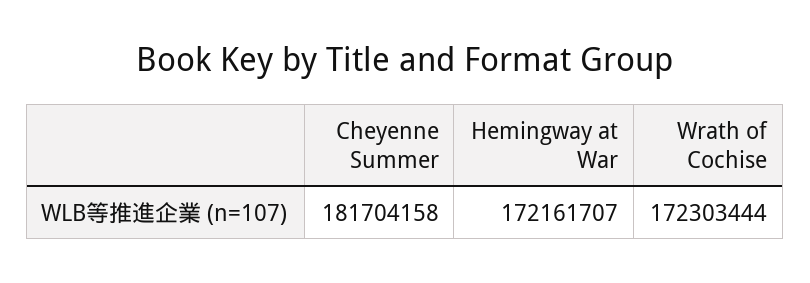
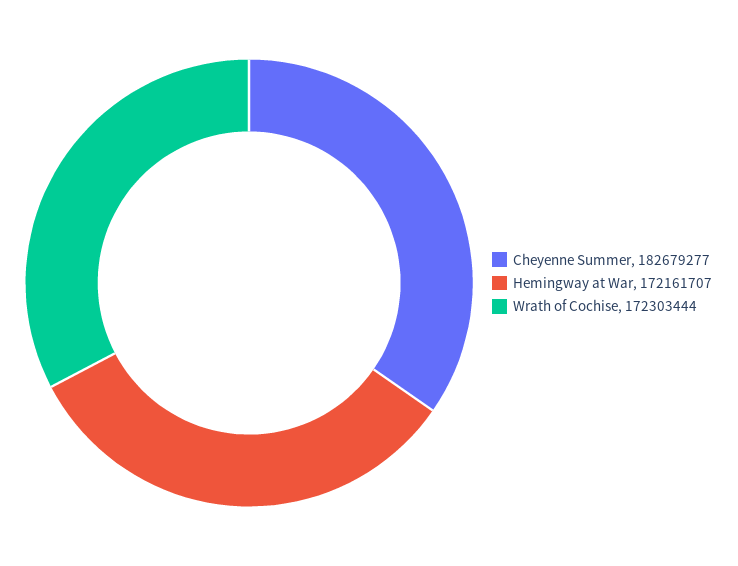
Cheyenne Summer: 181704158 -> 182679277

